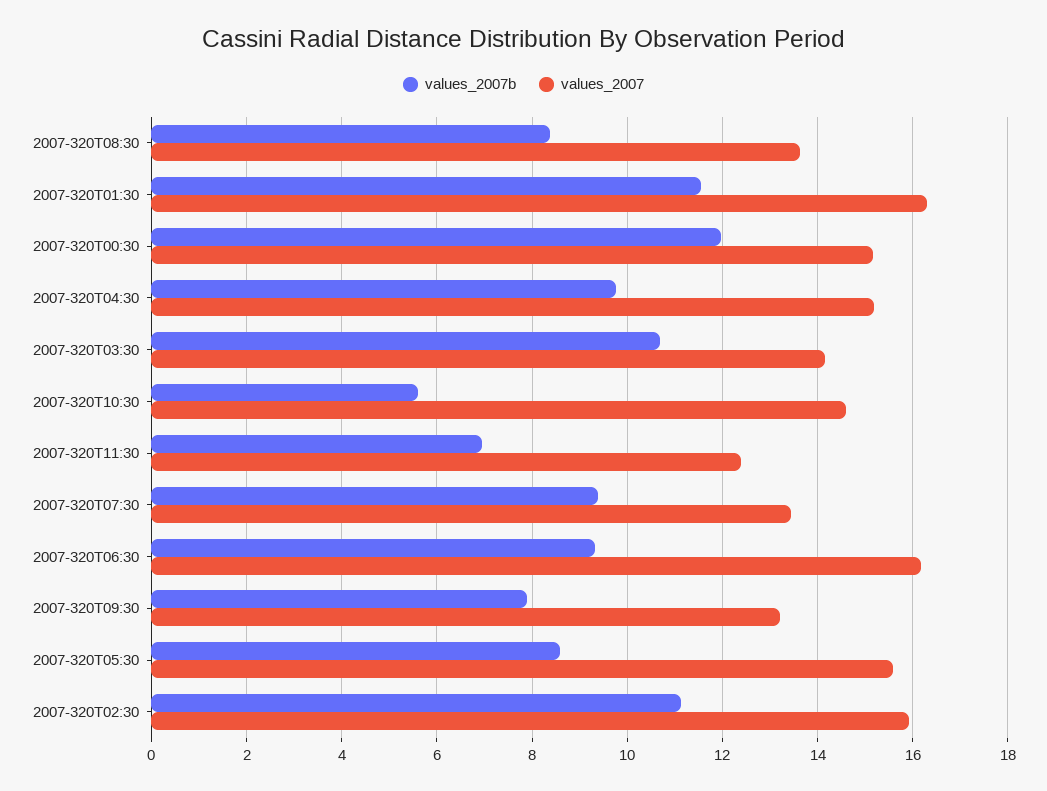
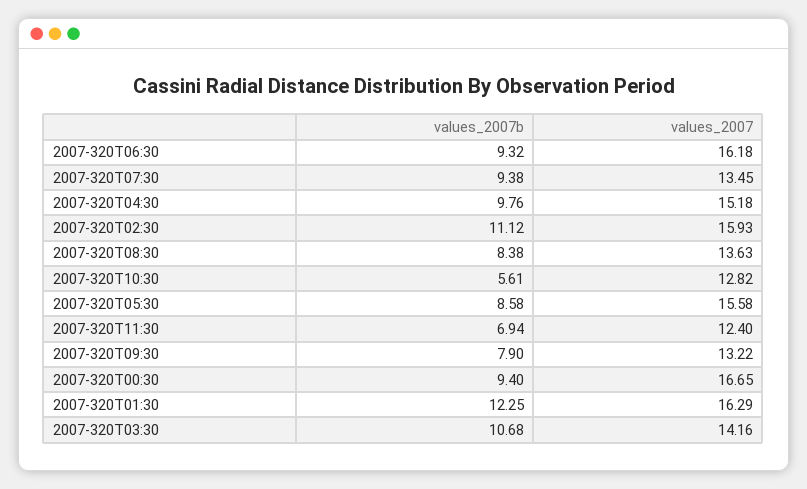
values_2007b, 2007-320T01:30: 11.6 -> 12.25
values_2007b, 2007-320T00:30: 12 -> 9.4
values_2007, 2007-320T00:30: 15.2 -> 16.65
values_2007, 2007-320T10:30: 14.6 -> 12.82

